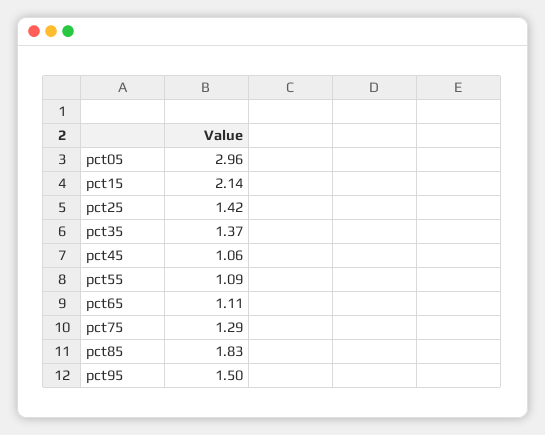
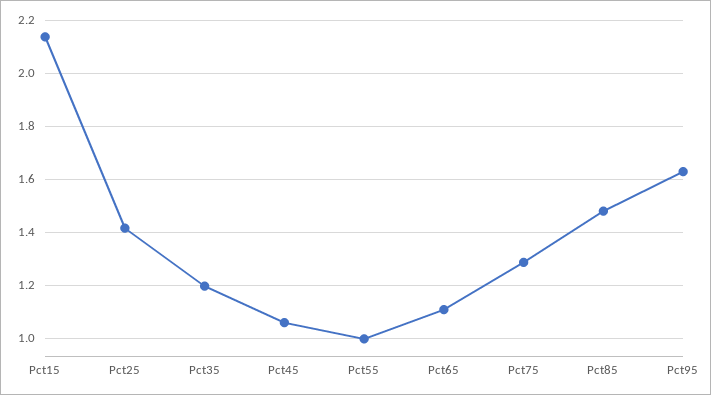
pct05: 2.96 -> none
pct35: 1.37 -> 1.2
pct55: 1.09 -> 1
pct85: 1.83 -> 1.475
pct95: 1.5 -> 1.625

